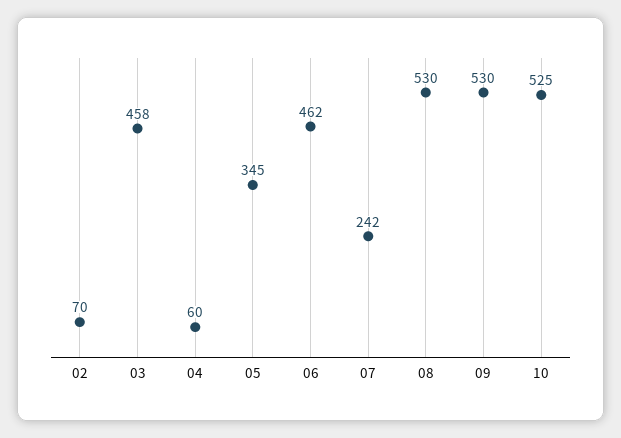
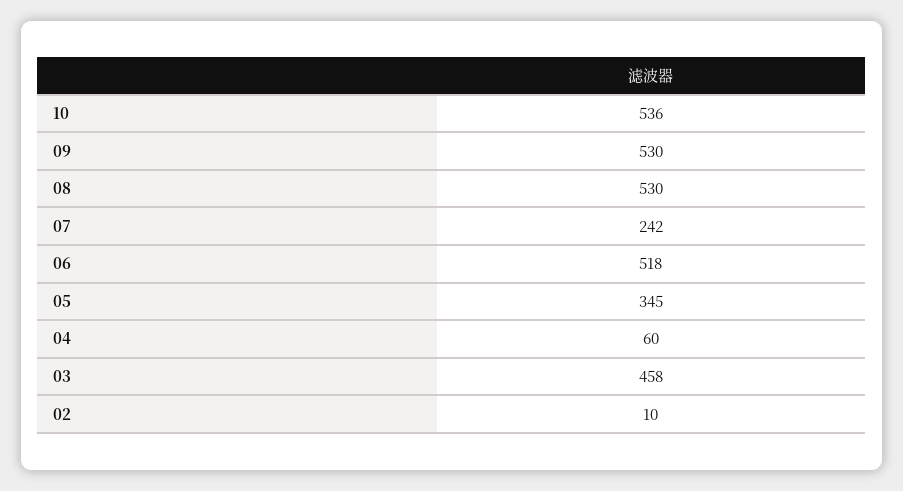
02: 70 -> 10
06: 462 -> 518
10: 525 -> 536

